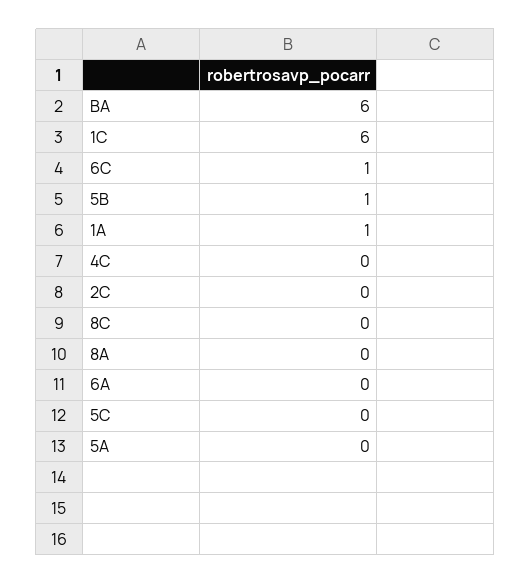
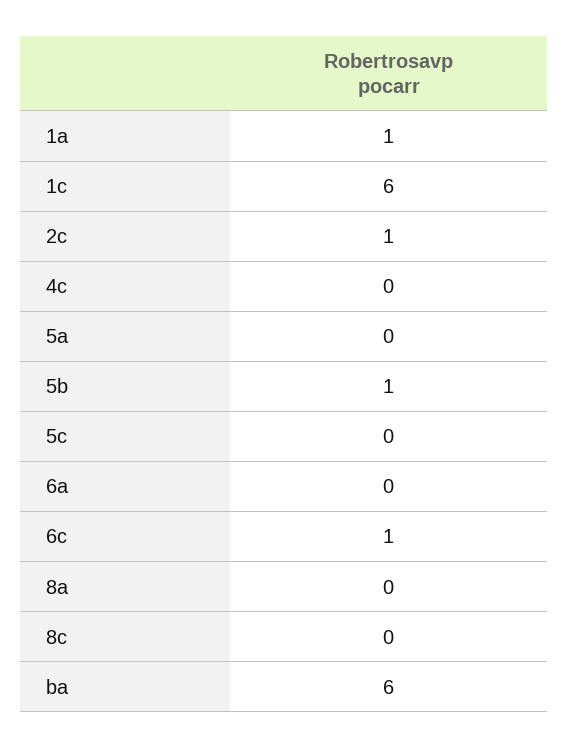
2C: 0 -> 1

